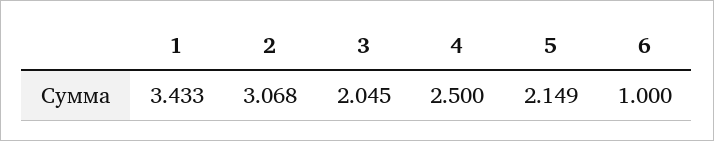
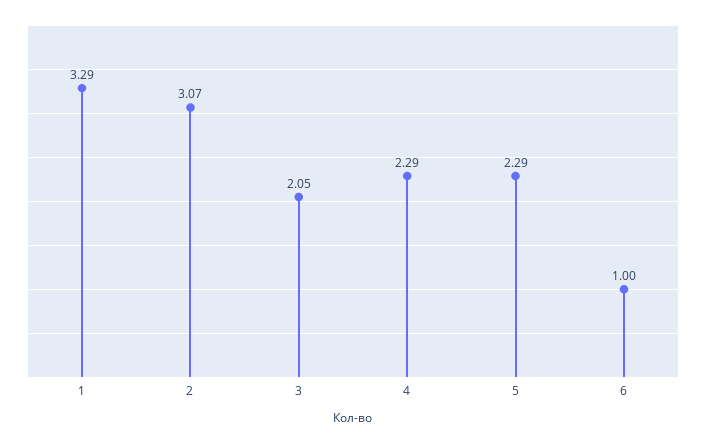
1: 3.433 -> 3.29
4: 2.5 -> 2.29
5: 2.149 -> 2.29

